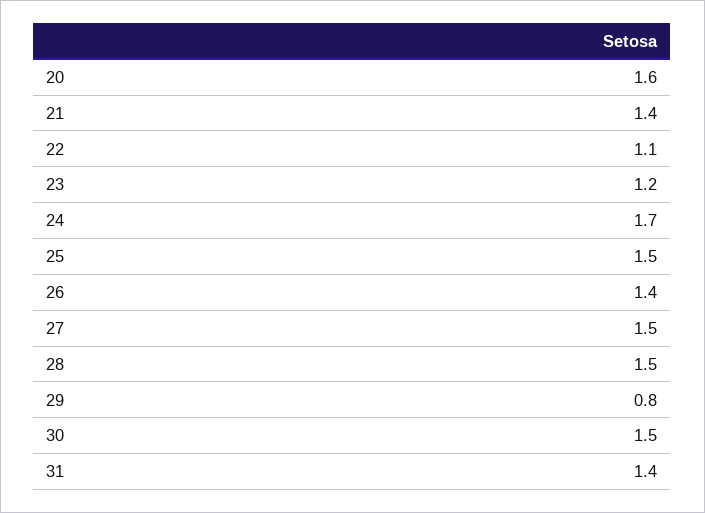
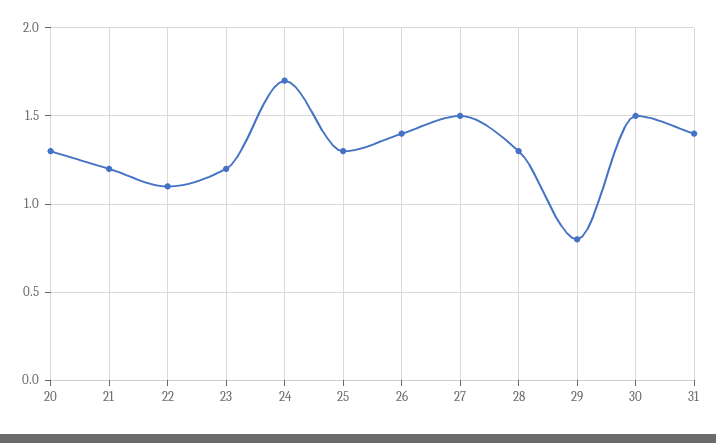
20: 1.6 -> 1.3
21: 1.4 -> 1.2
25: 1.5 -> 1.3
28: 1.5 -> 1.3

